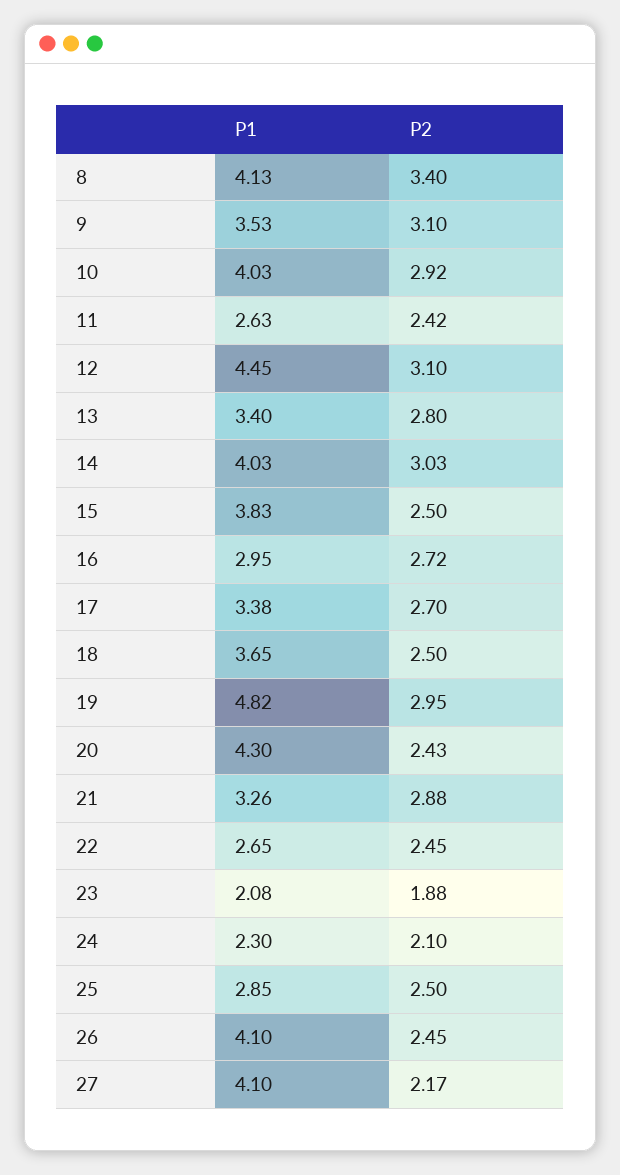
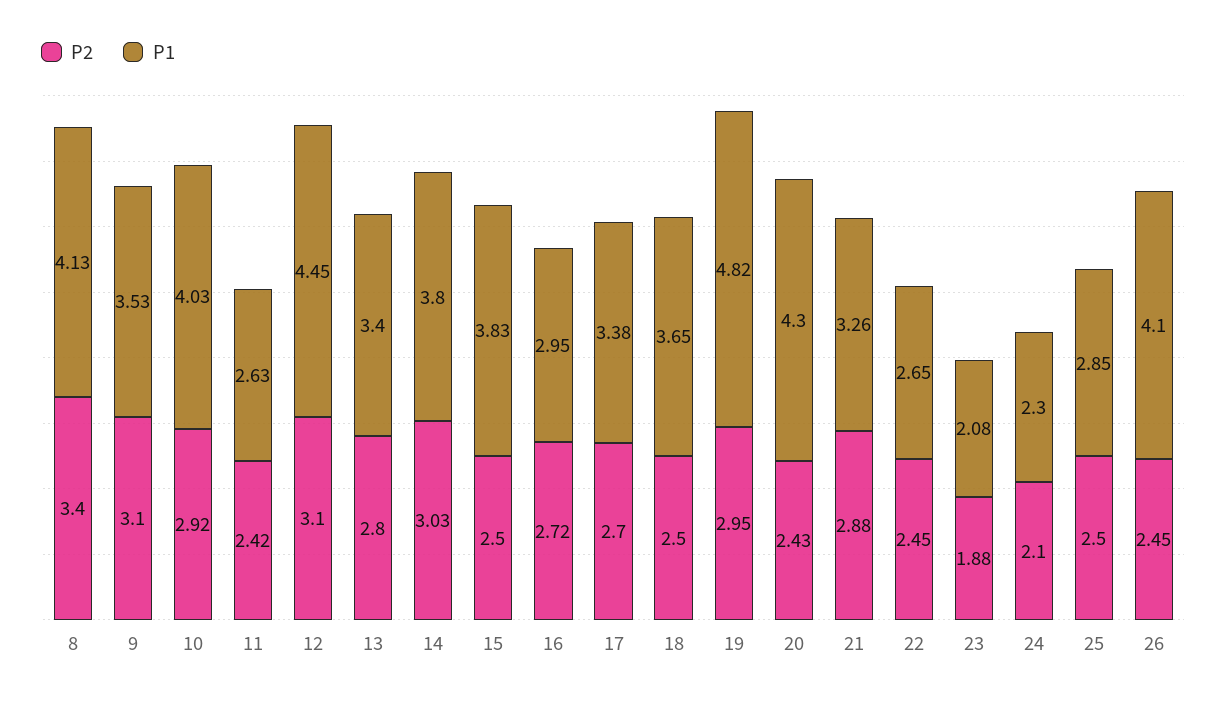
P1, 14: 4.03 -> 3.8
P1, 27: 4.1 -> none
P2, 27: 2.17 -> none

